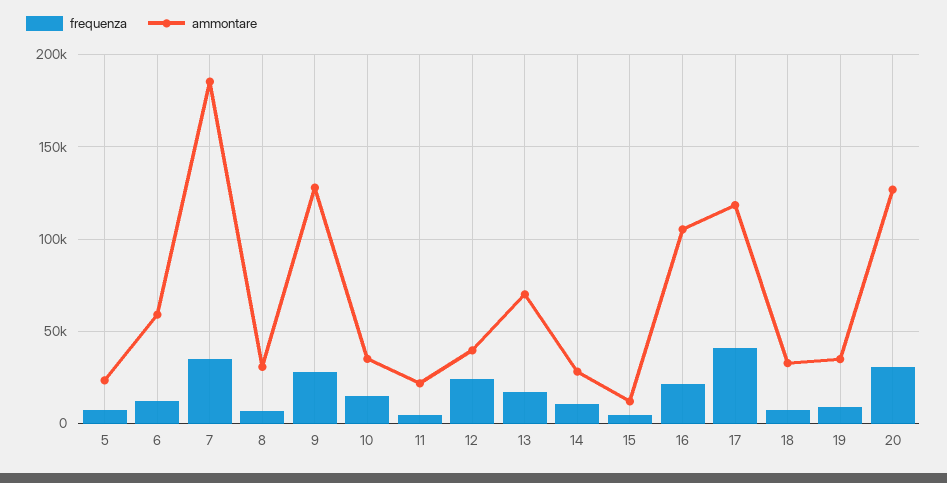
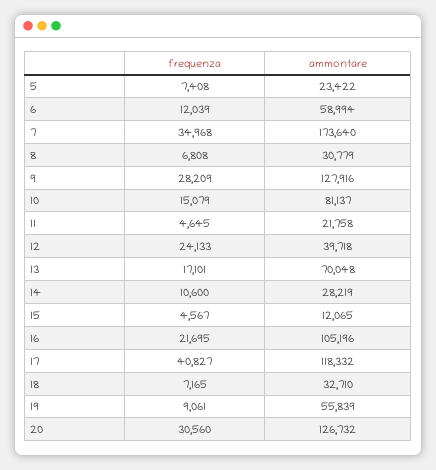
ammontare, 7: 185000 -> 173640
ammontare, 10: 35000 -> 81137
ammontare, 19: 35000 -> 55839

